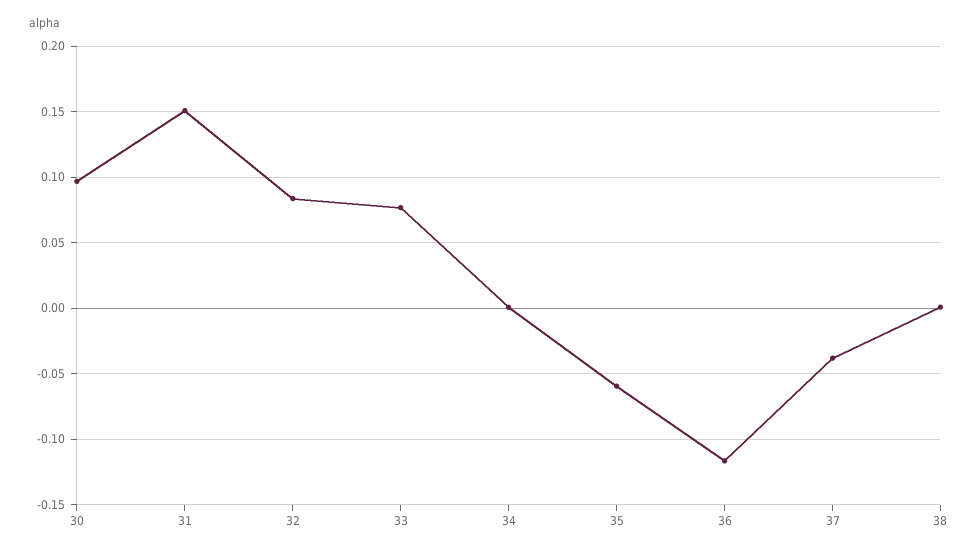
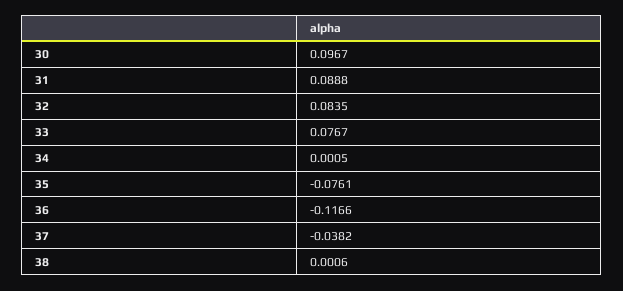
31: 0.15 -> 0.0888
35: -0.06 -> -0.0761

